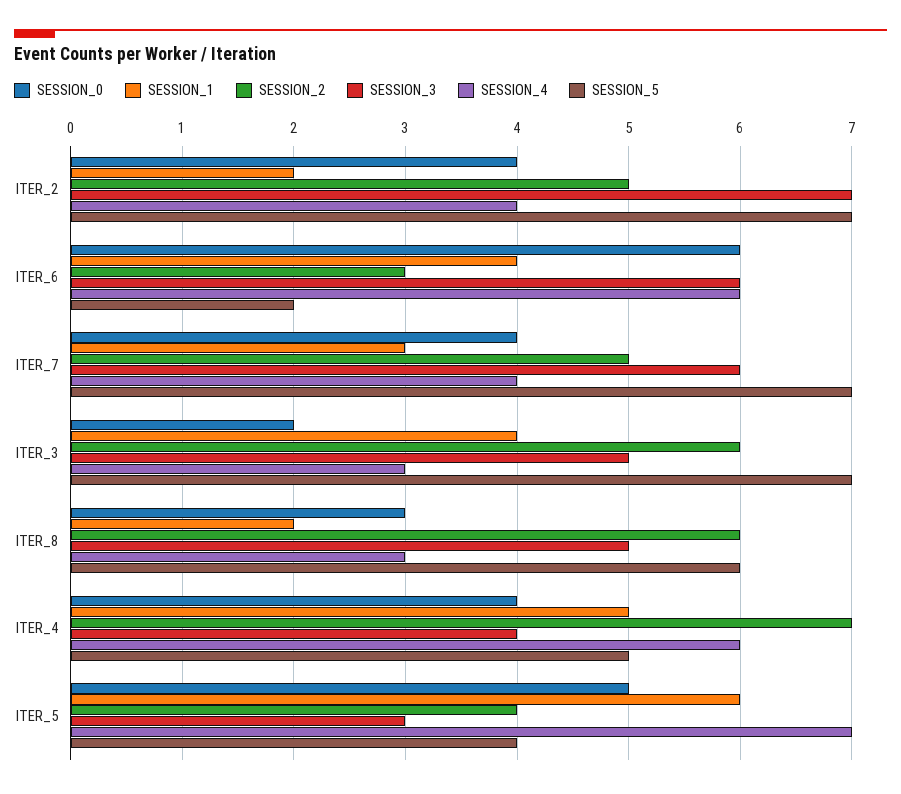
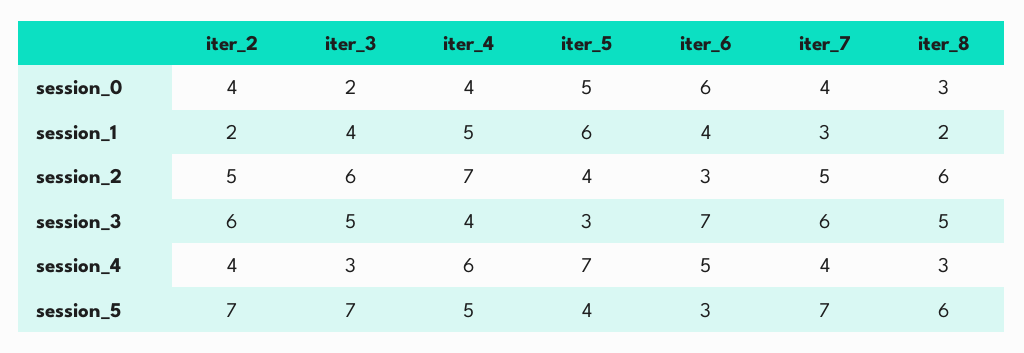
SESSION_3, ITER_2: 7 -> 6
SESSION_3, ITER_6: 6 -> 7
SESSION_4, ITER_6: 6 -> 5
SESSION_5, ITER_6: 2 -> 3

